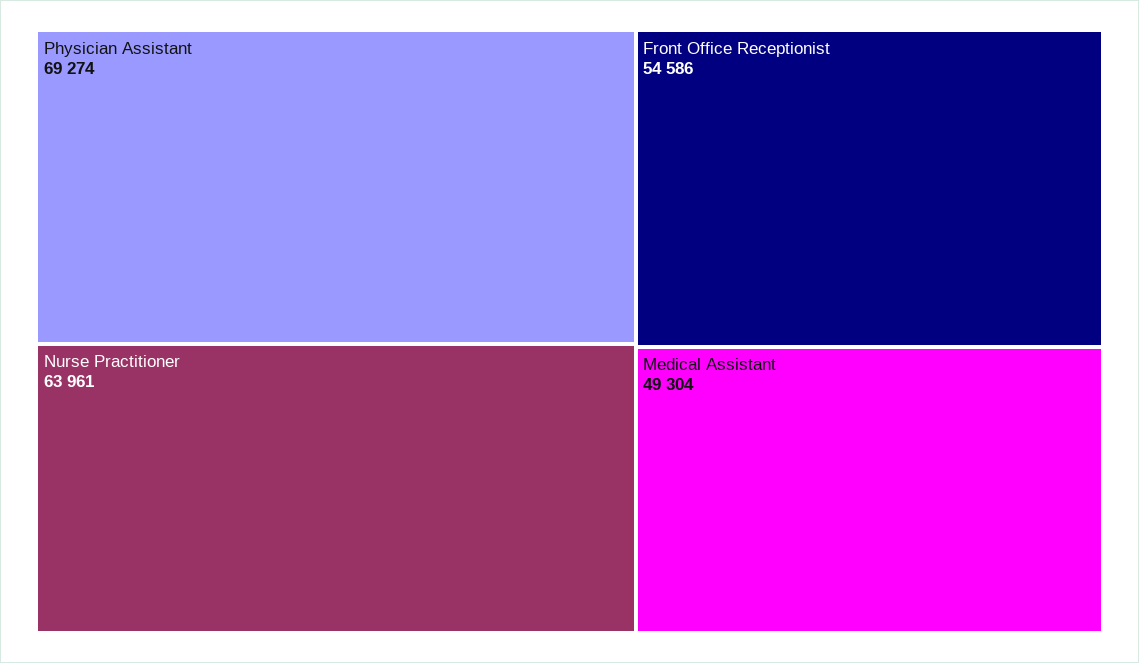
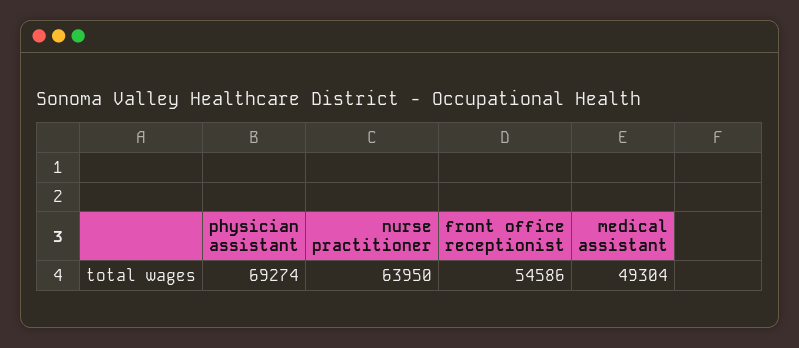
Nurse Practitioner: 63961 -> 63950

